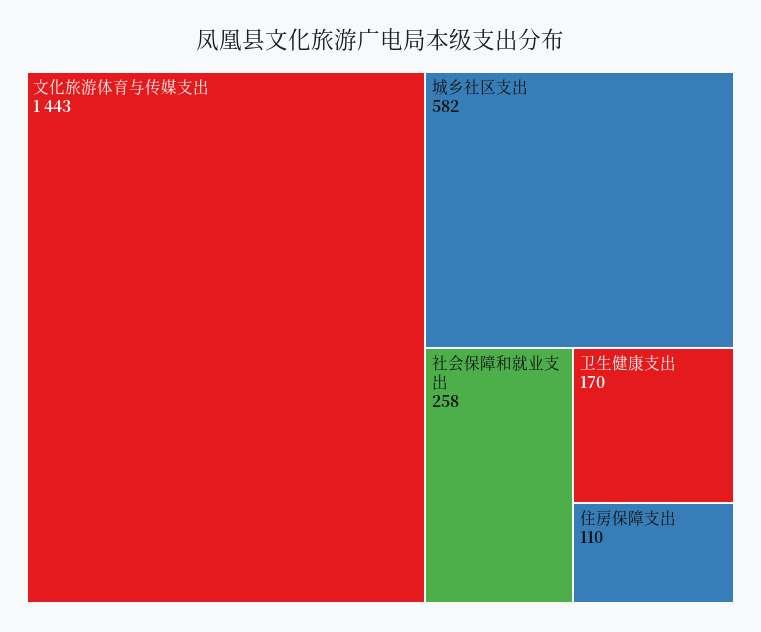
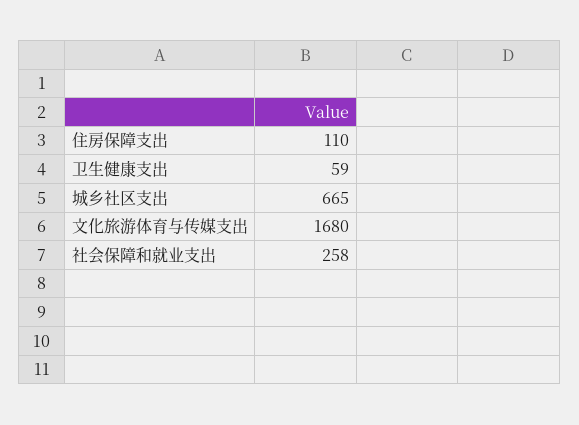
文化旅游体育与传媒支出: 1443 -> 1680
城乡社区支出: 582 -> 665
卫生健康支出: 170 -> 59

